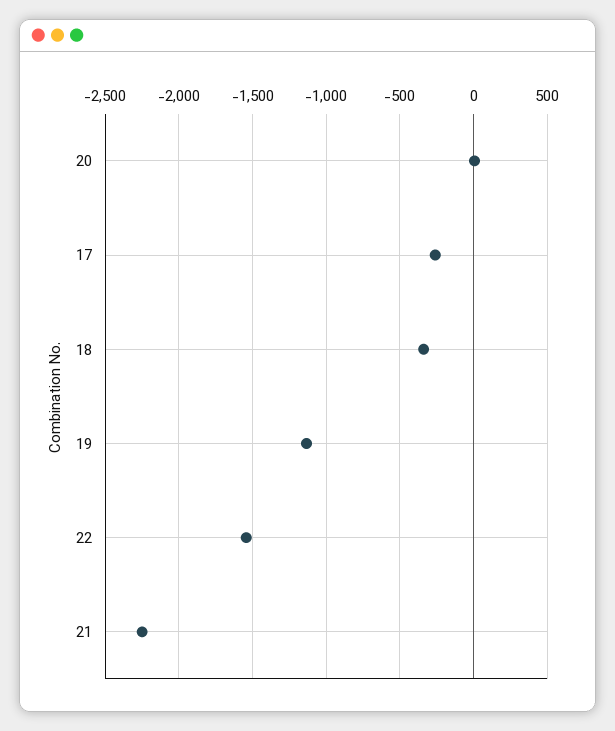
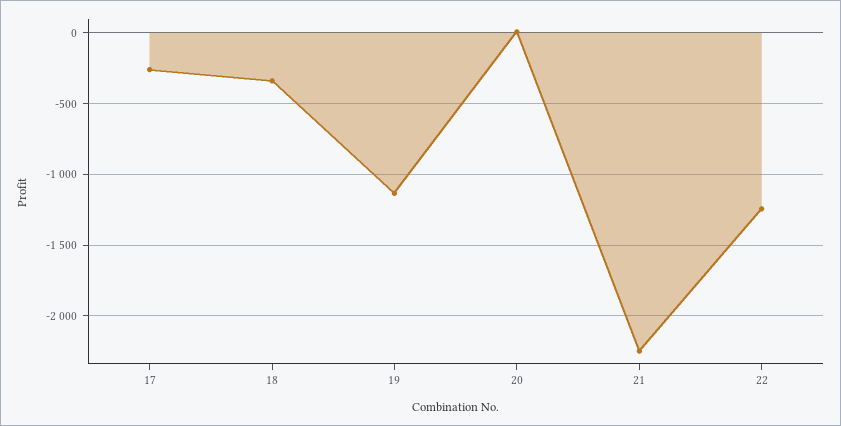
22: -1550 -> -1250

